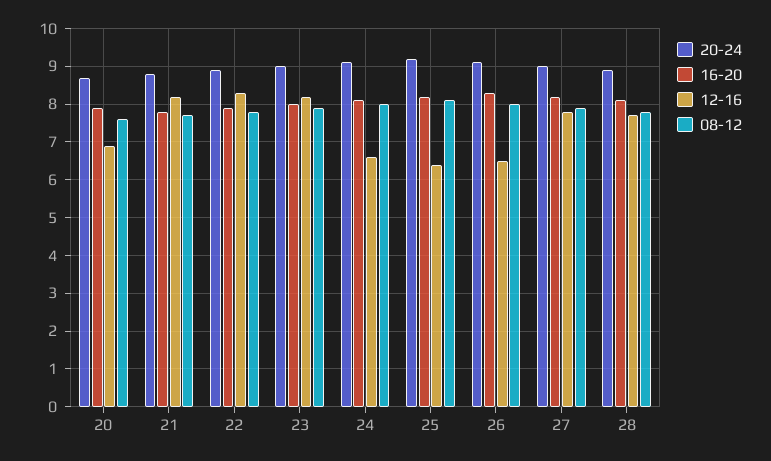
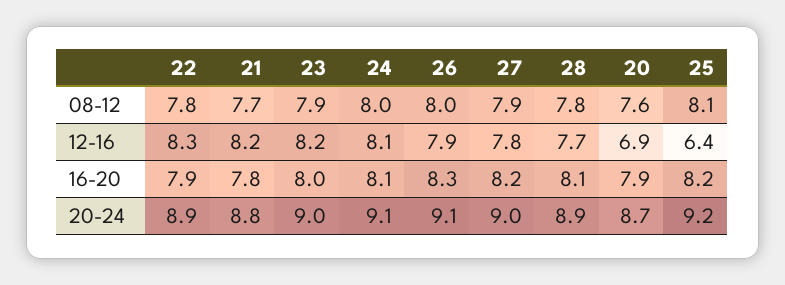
12-16, 24: 6.5 -> 8.1
12-16, 26: 6.5 -> 7.9

